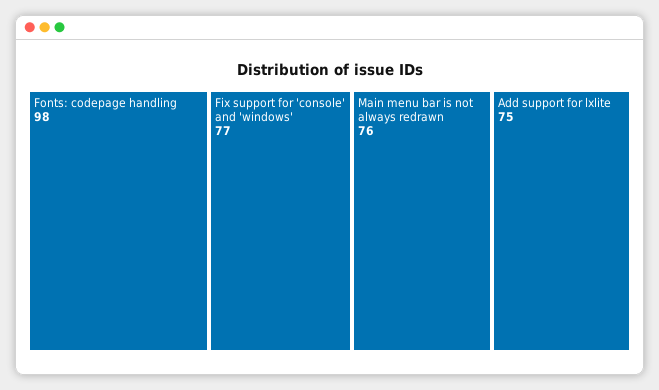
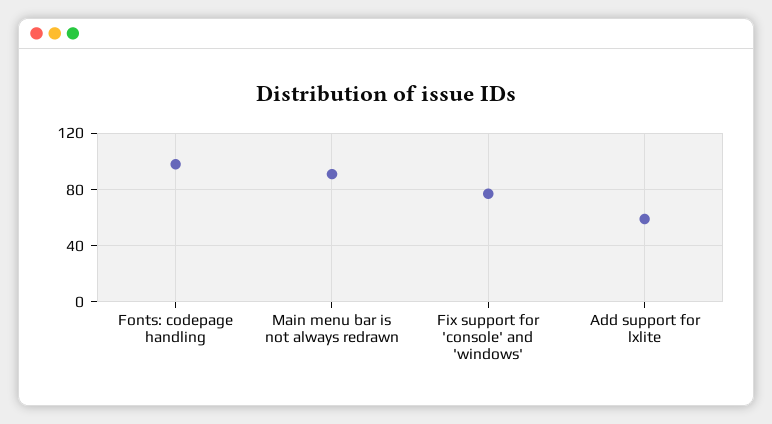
Main menu bar is not always redrawn: 76 -> 90
Add support for lxlite: 75 -> 60

